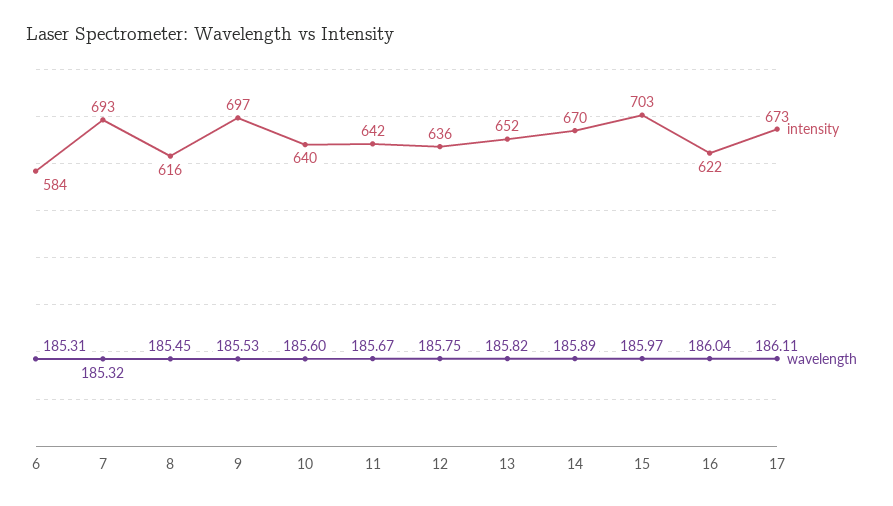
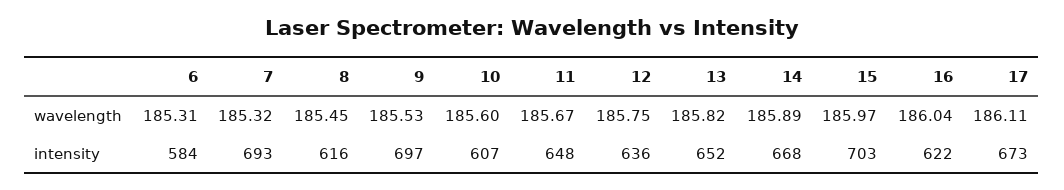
intensity, 10: 640 -> 607
intensity, 11: 642 -> 648
intensity, 14: 670 -> 668

